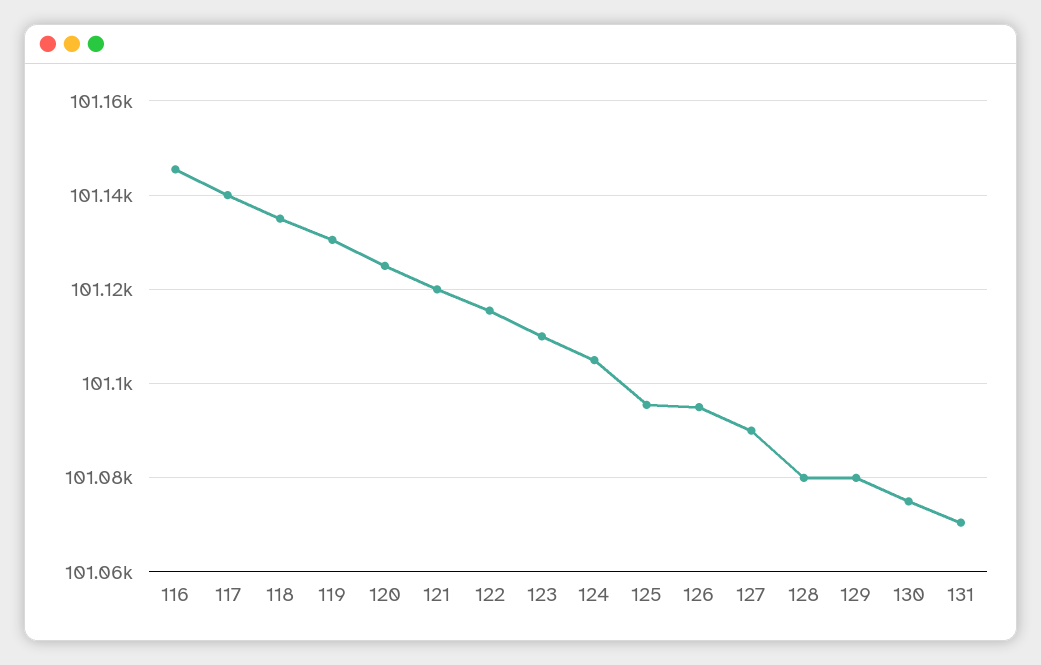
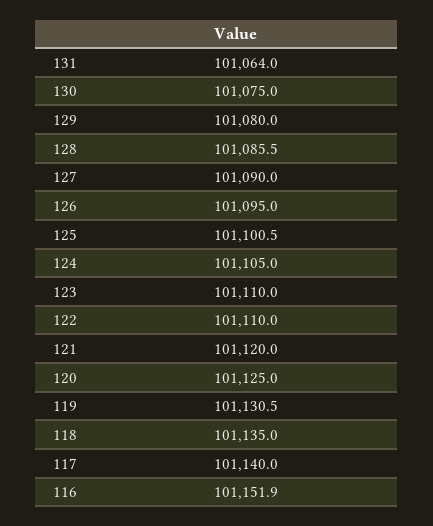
116: 101146 -> 101151.9
122: 101116 -> 101110
125: 101096 -> 101100.5
128: 101080 -> 101085.5
131: 101070 -> 101064

